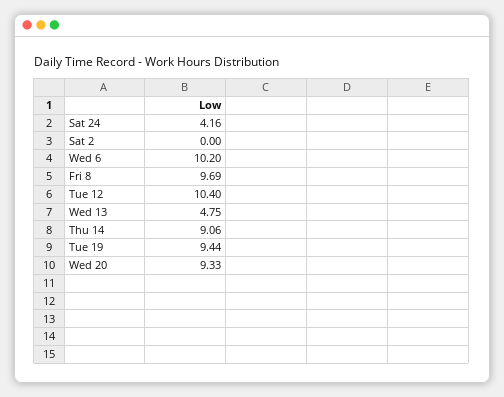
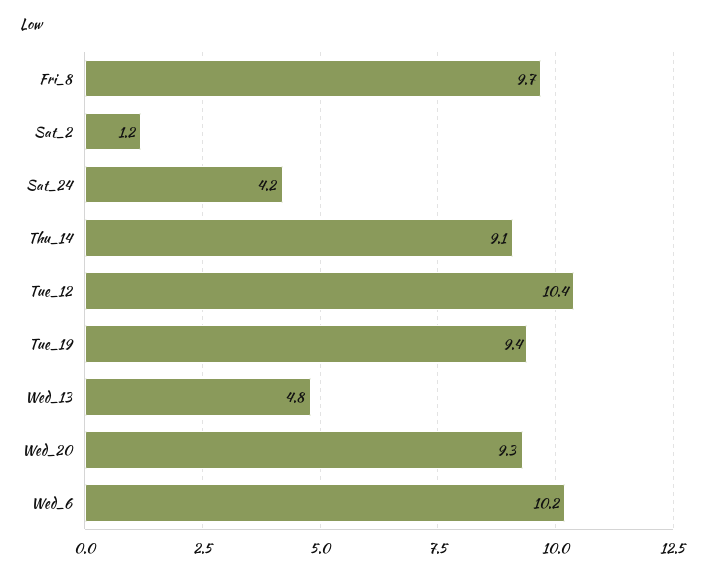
Sat 2: 0 -> 1.2

